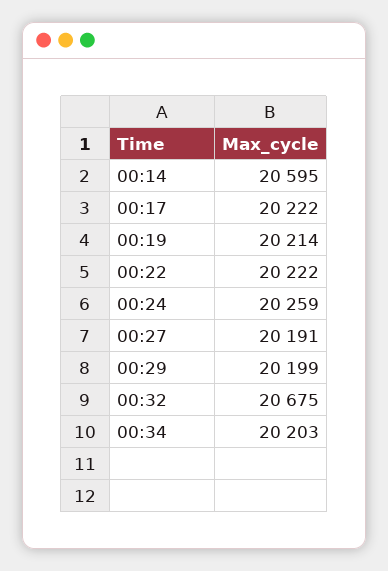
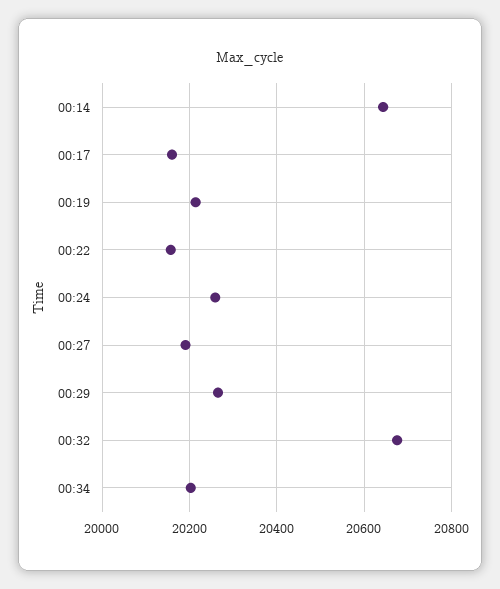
00:14: 20595 -> 20640
00:17: 20222 -> 20160
00:22: 20222 -> 20160
00:29: 20199 -> 20260

